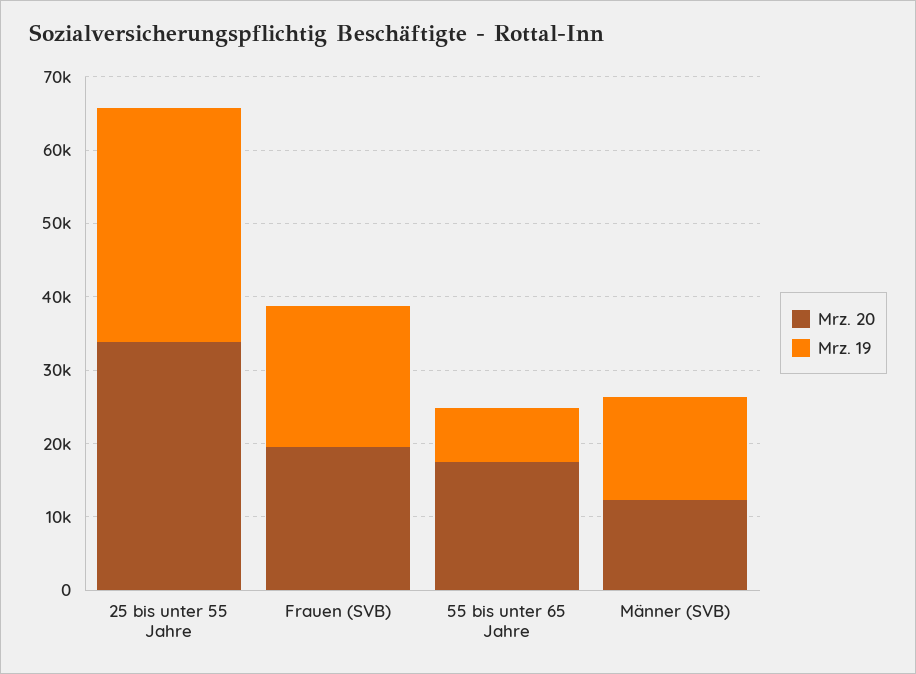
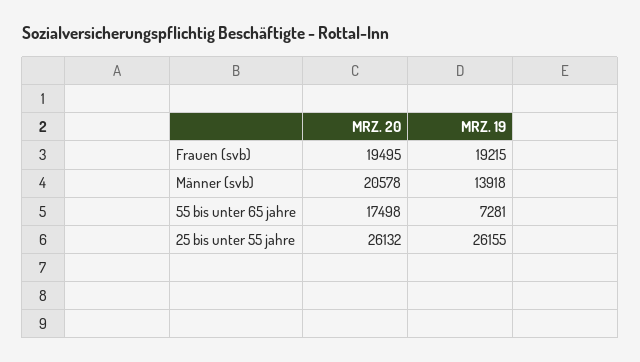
Mrz. 20, 25 bis unter 55 Jahre: 34000 -> 26132
Mrz. 19, 25 bis unter 55 Jahre: 32000 -> 26155
Mrz. 20, Männer (SVB): 12000 -> 20578

